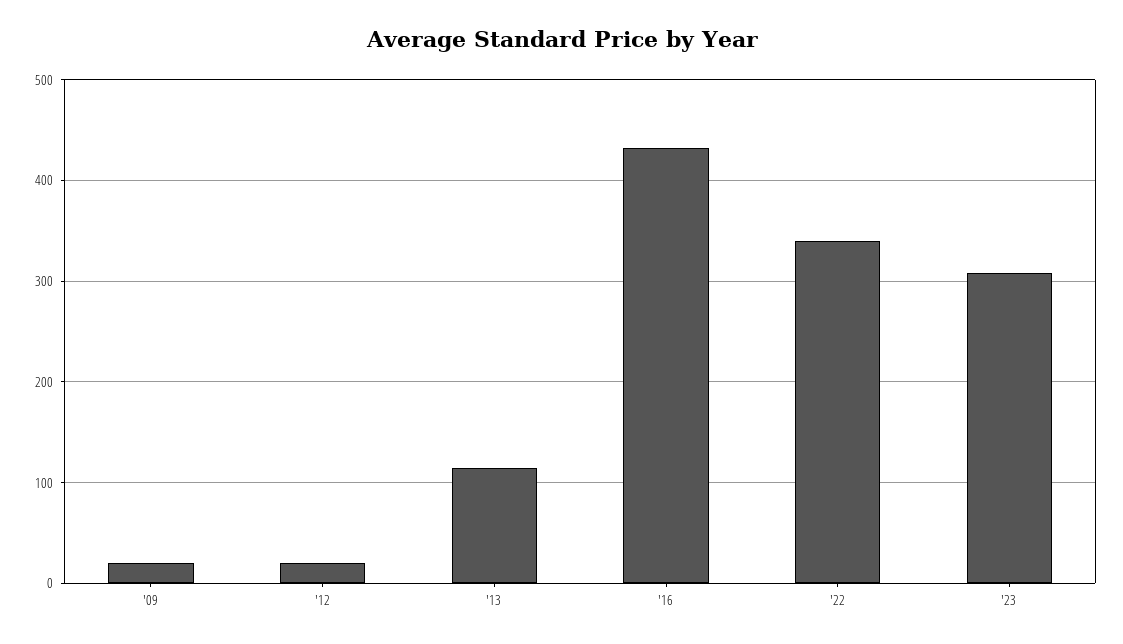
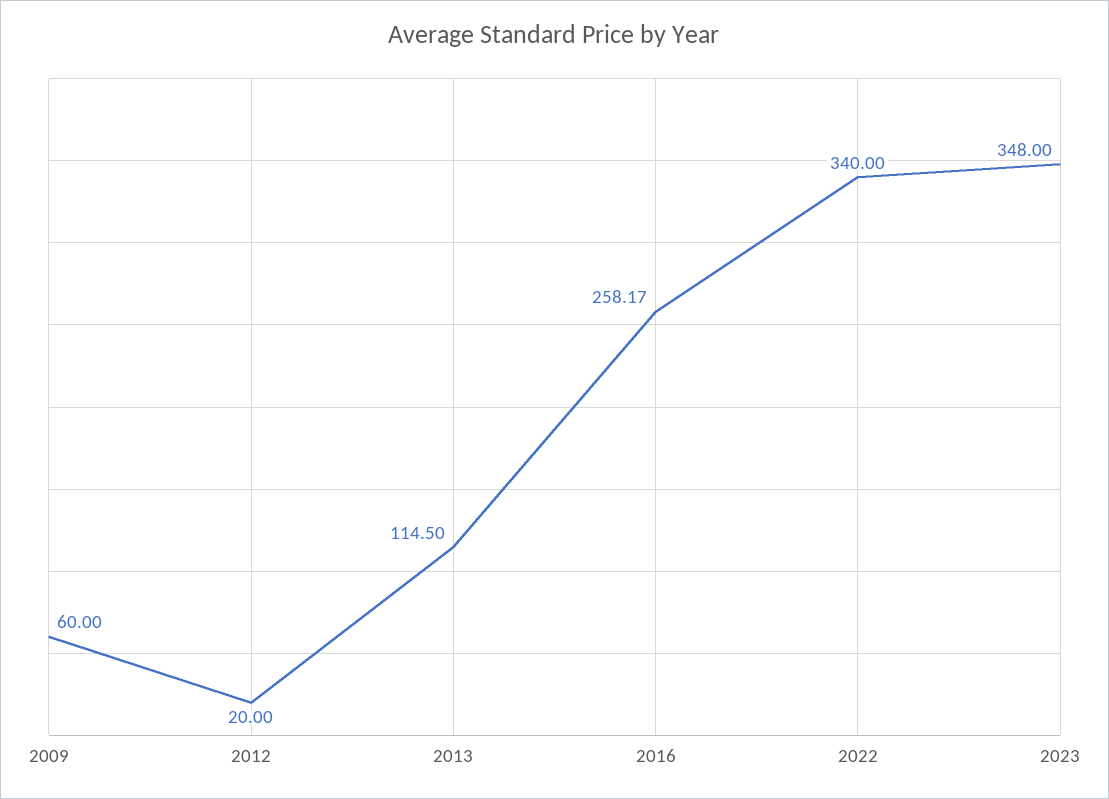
'09: 20 -> 60
'16: 430 -> 258.17
'23: 310 -> 348

